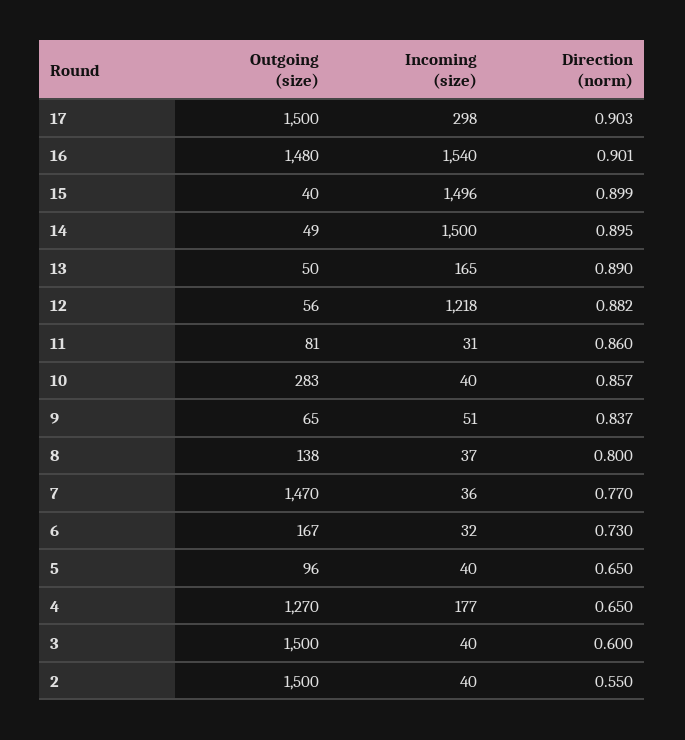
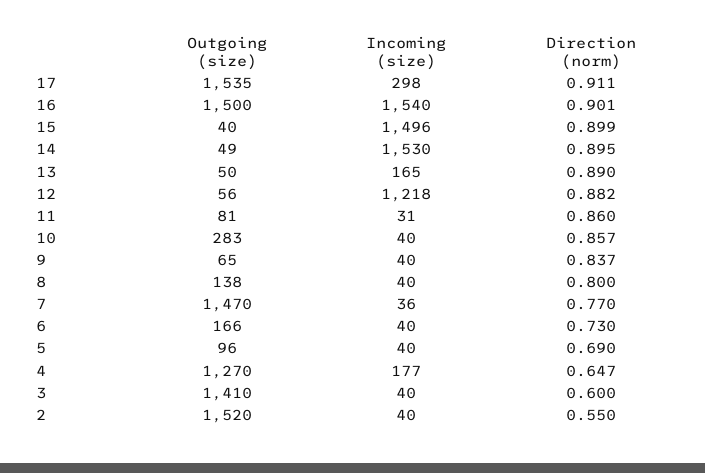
Outgoing (size), 17: 1500 -> 1535
Direction (norm), 17: 0.903 -> 0.911
Outgoing (size), 16: 1480 -> 1500
Incoming (size), 14: 1500 -> 1530
Incoming (size), 9: 51 -> 40
Incoming (size), 8: 37 -> 40
Outgoing (size), 6: 167 -> 166
Incoming (size), 6: 32 -> 40
Direction (norm), 5: 0.65 -> 0.69
Direction (norm), 4: 0.65 -> 0.647
Outgoing (size), 3: 1500 -> 1410
Outgoing (size), 2: 1500 -> 1520

